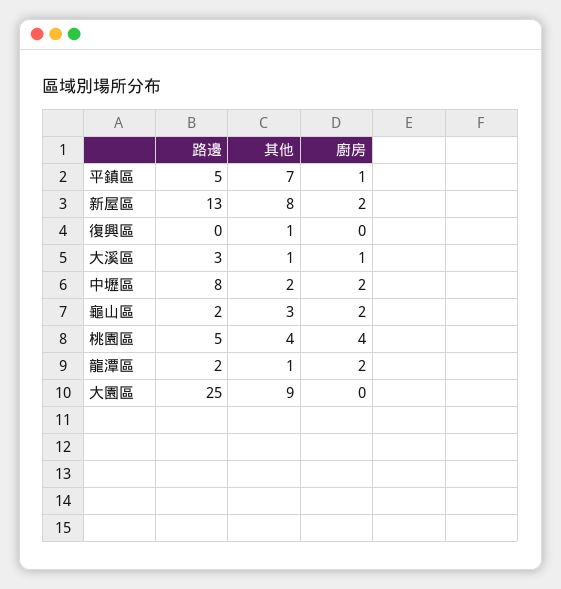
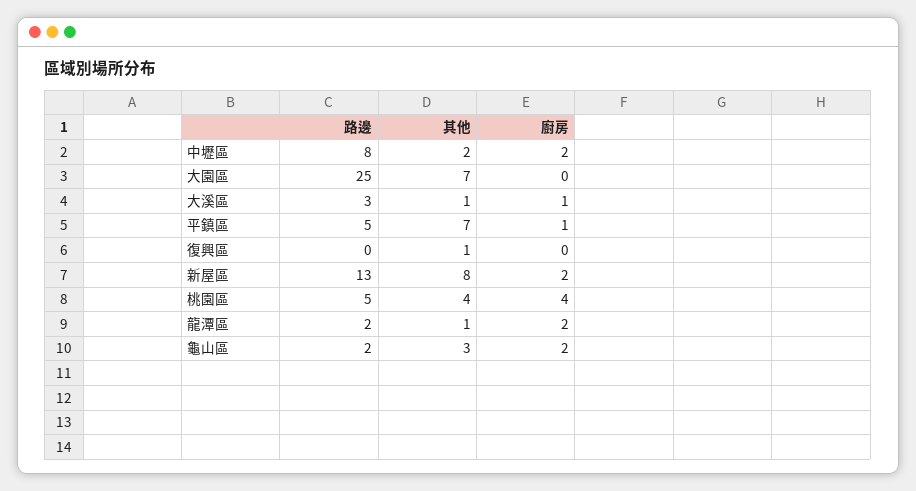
其他, 大園區: 9 -> 7

